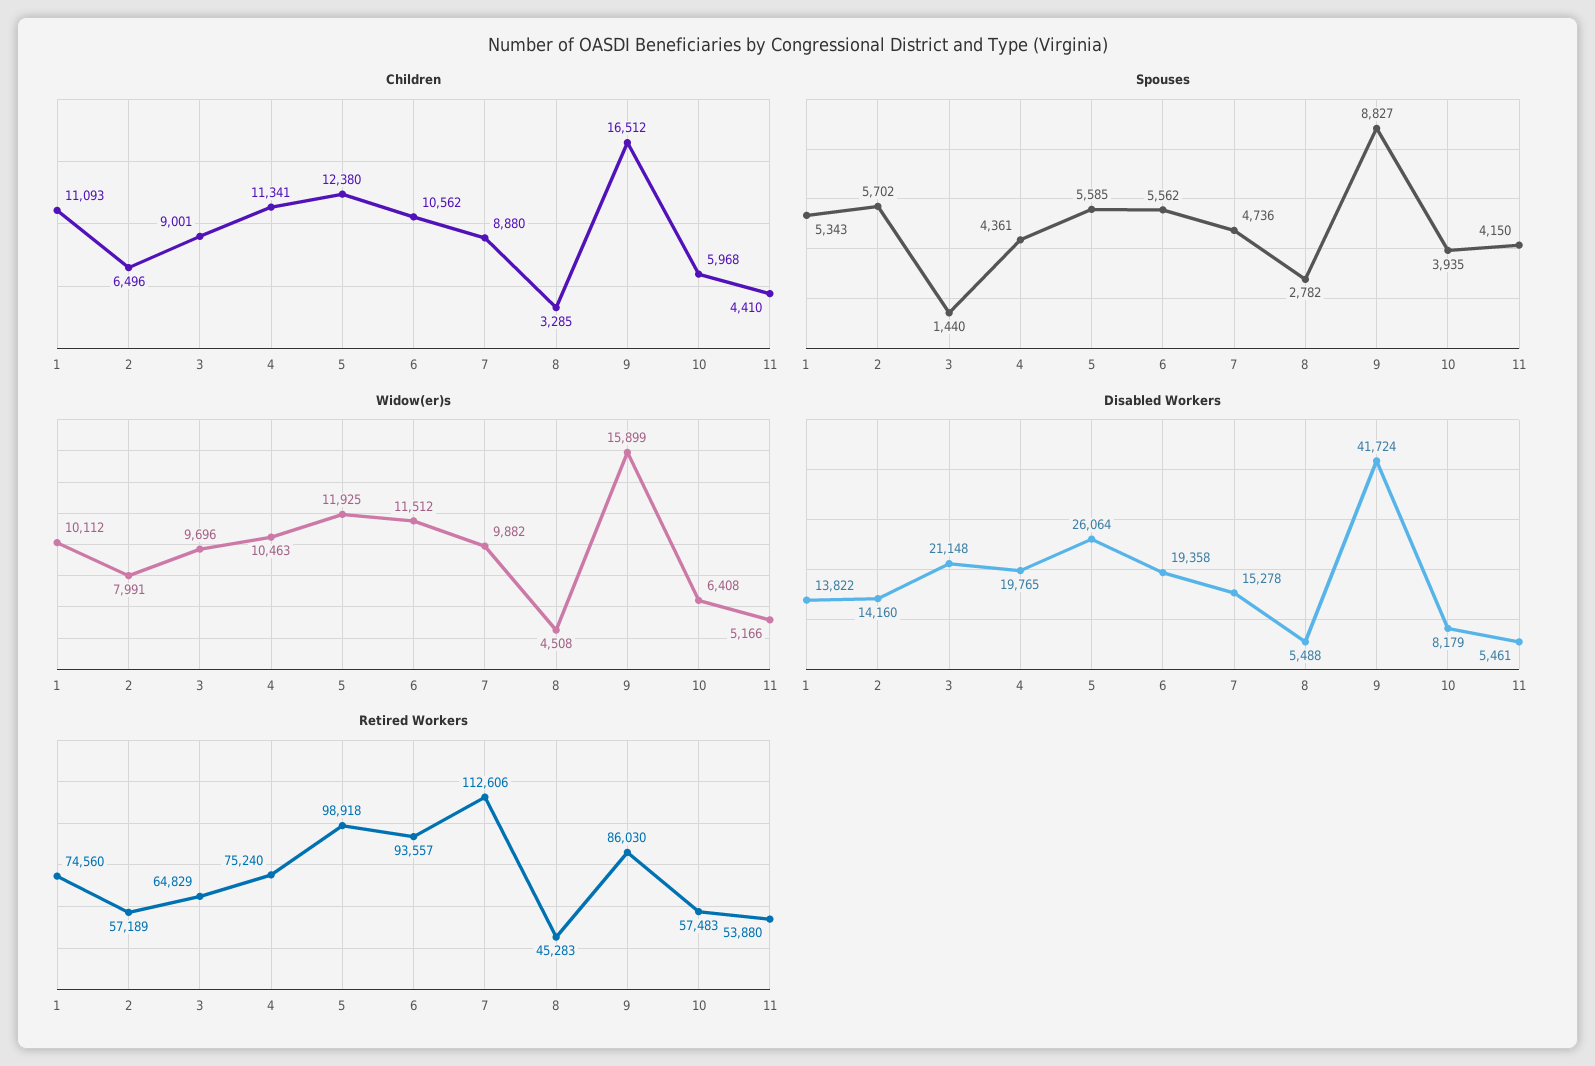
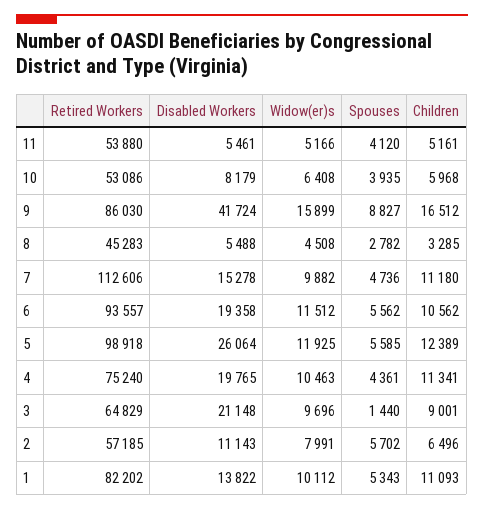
Children, 5: 12380 -> 12389
Children, 7: 8880 -> 11180
Children, 11: 4410 -> 5161
Spouses, 11: 4150 -> 4120
Disabled Workers, 2: 14160 -> 11143
Retired Workers, 1: 74560 -> 82202
Retired Workers, 2: 57189 -> 57185
Retired Workers, 10: 57483 -> 53086

